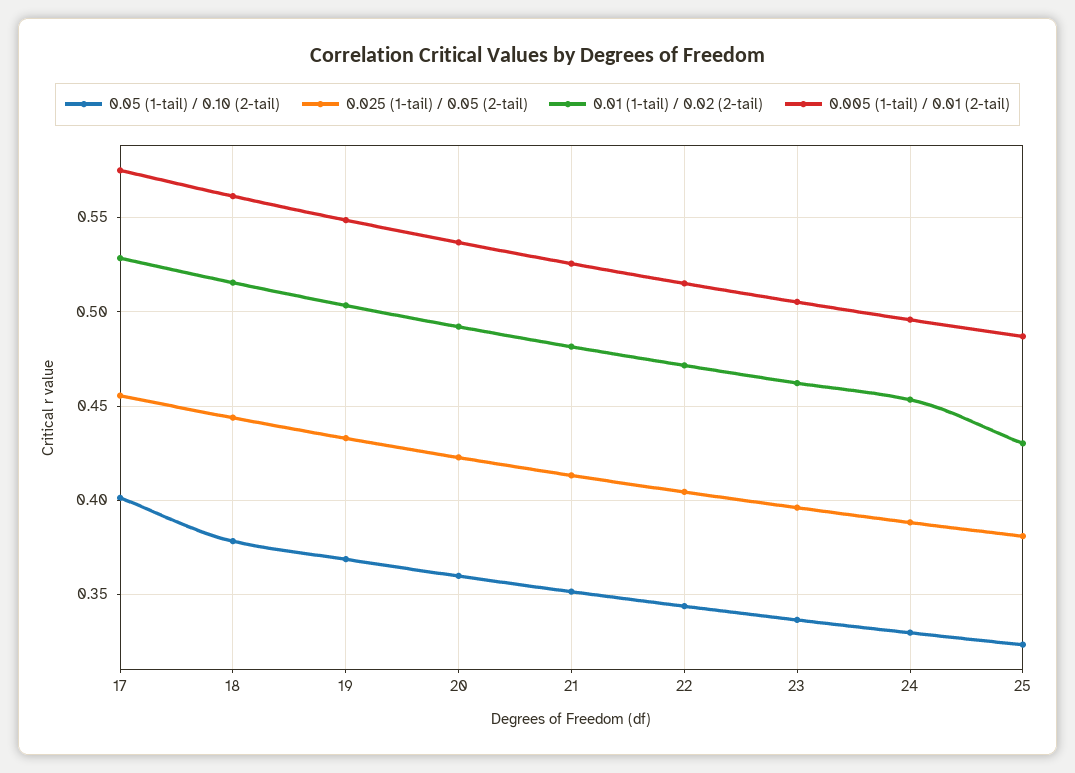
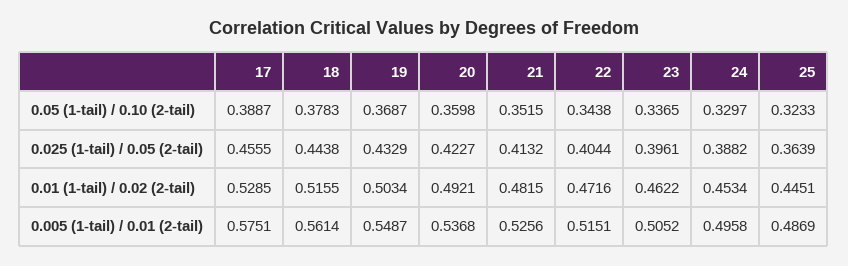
0.05 (1-tail) / 0.10 (2-tail), 17: 0.4 -> 0.3887
0.025 (1-tail) / 0.05 (2-tail), 25: 0.38 -> 0.3639
0.01 (1-tail) / 0.02 (2-tail), 25: 0.43 -> 0.4451

